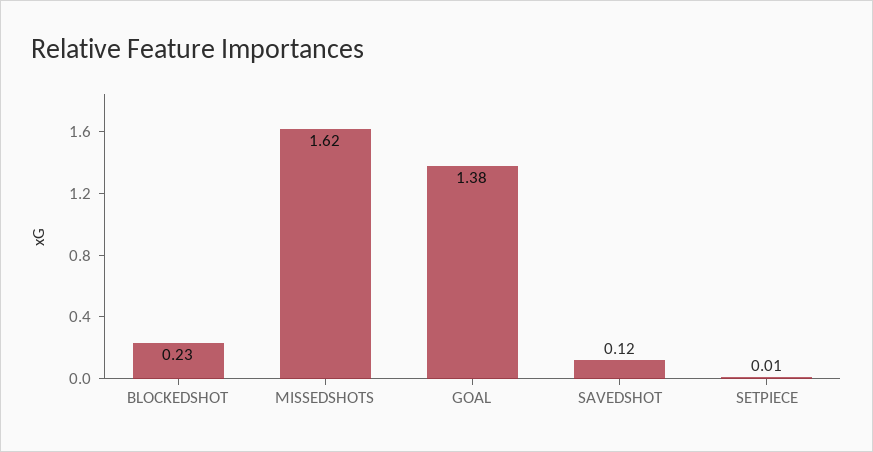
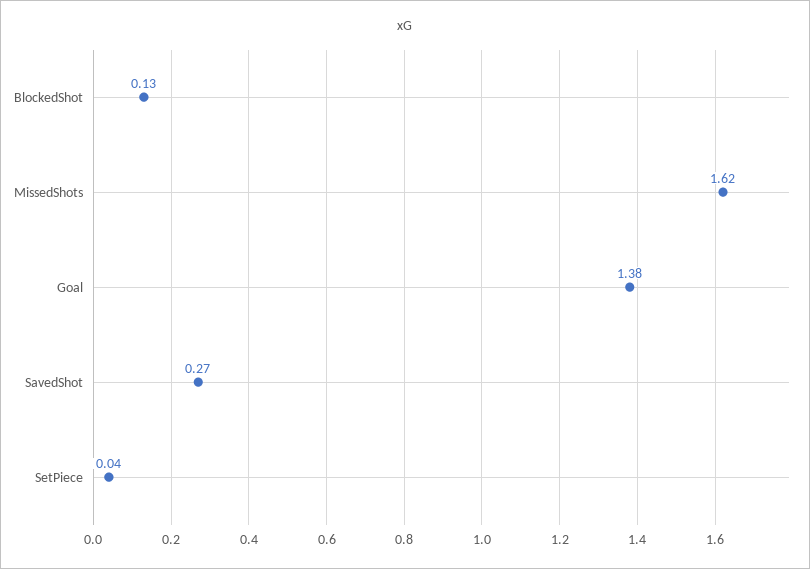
BLOCKEDSHOT: 0.23 -> 0.13
SAVEDSHOT: 0.12 -> 0.27
SETPIECE: 0.01 -> 0.04

